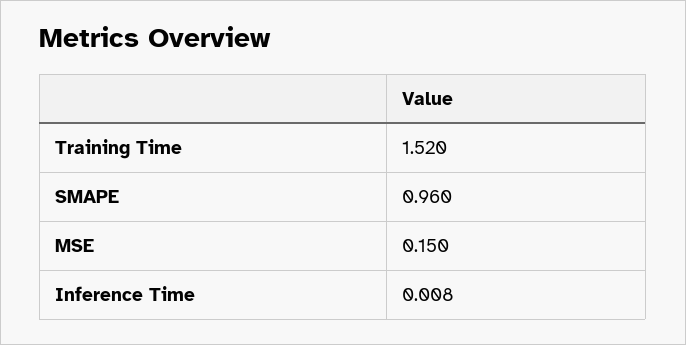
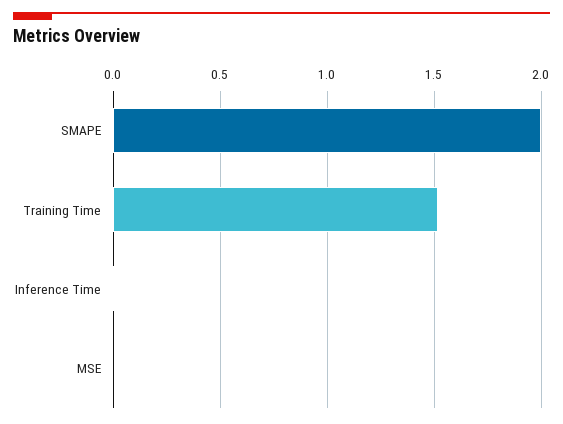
SMAPE: 0.96 -> 2
MSE: 0.15 -> 0

